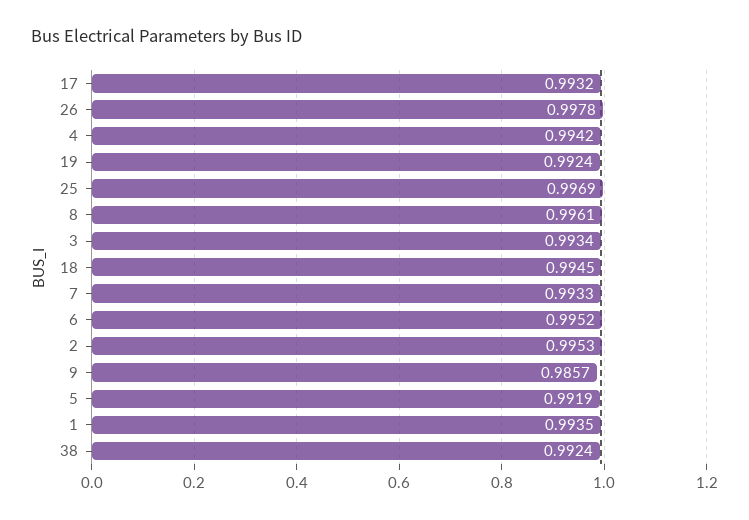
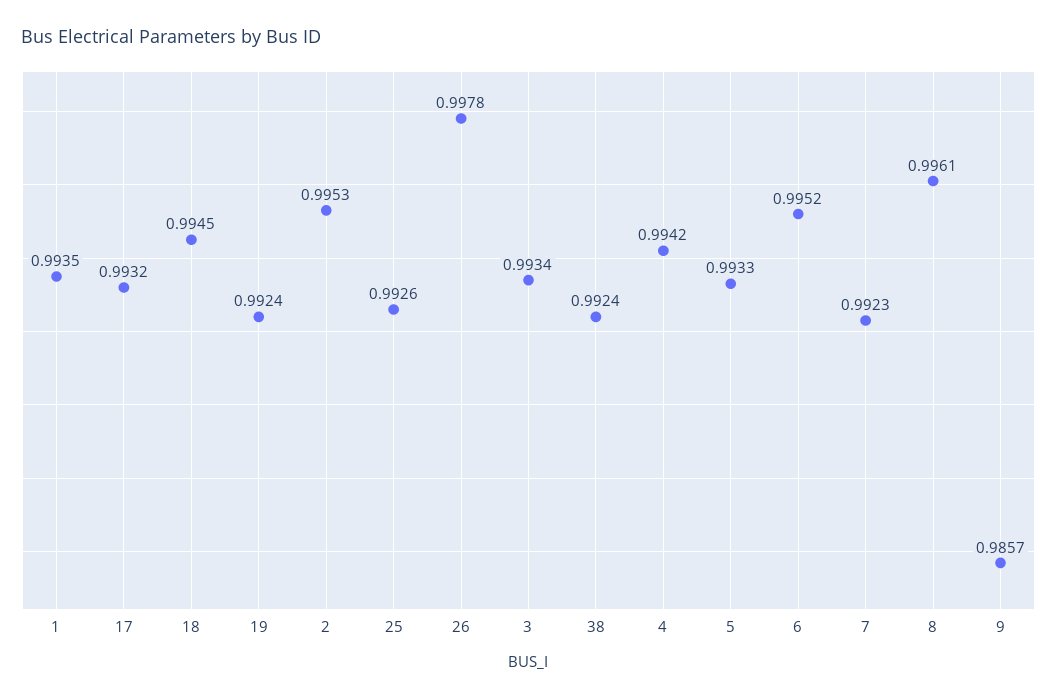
25: 0.9969 -> 0.9926
7: 0.9933 -> 0.9923
5: 0.9919 -> 0.9933

